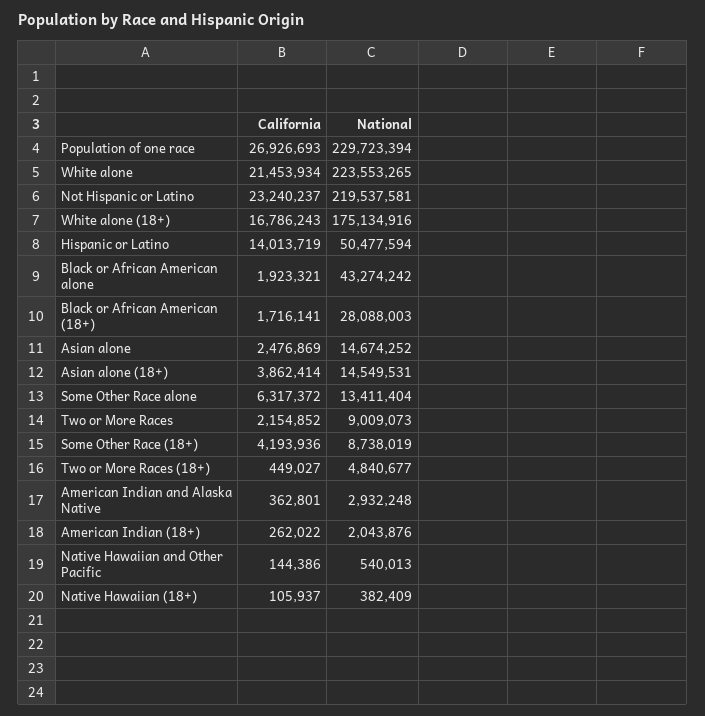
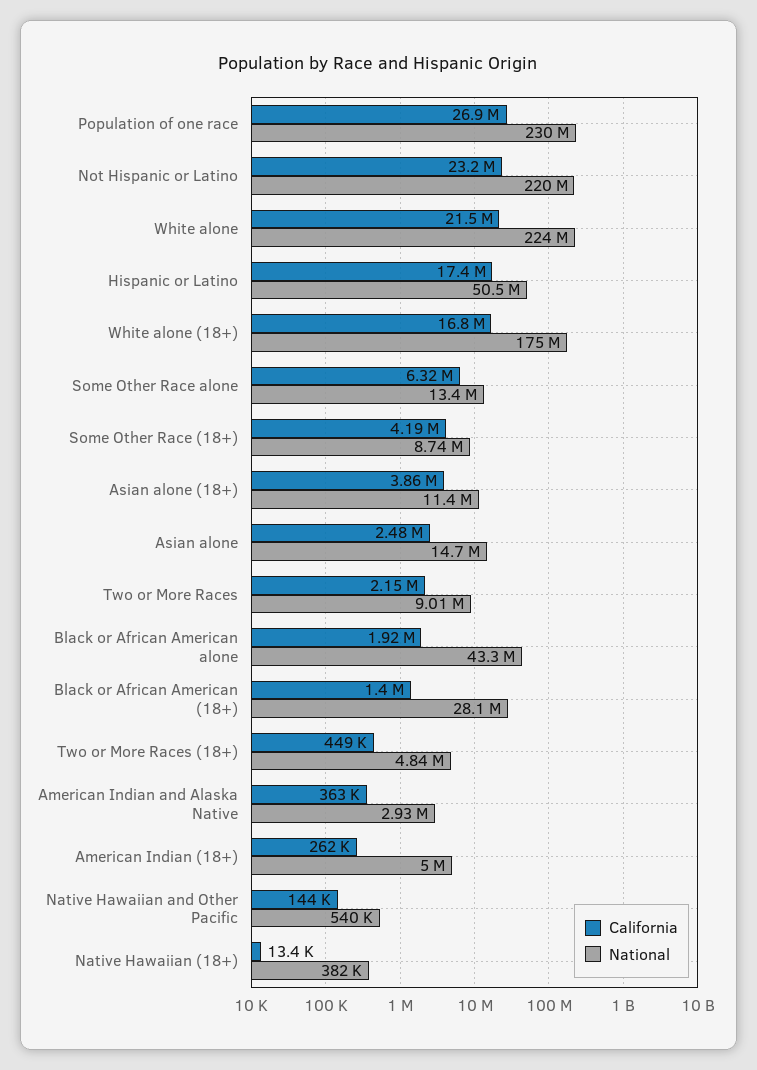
California, Hispanic or Latino: 14013719 -> 17400000
California, Black or African American (18+): 1716141 -> 1400000
National, Asian alone (18+): 14549531 -> 11400000
National, American Indian (18+): 2043876 -> 5000000
California, Native Hawaiian (18+): 105937 -> 13400

